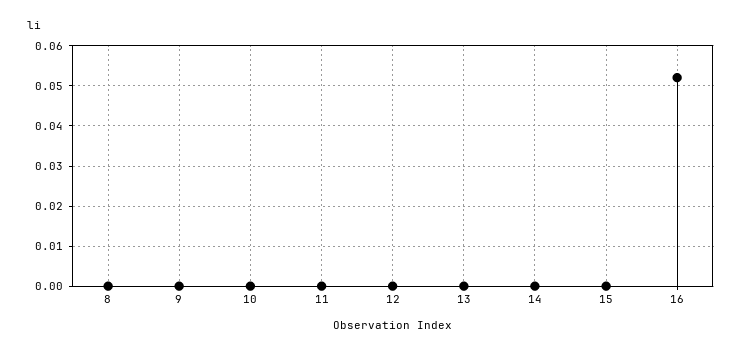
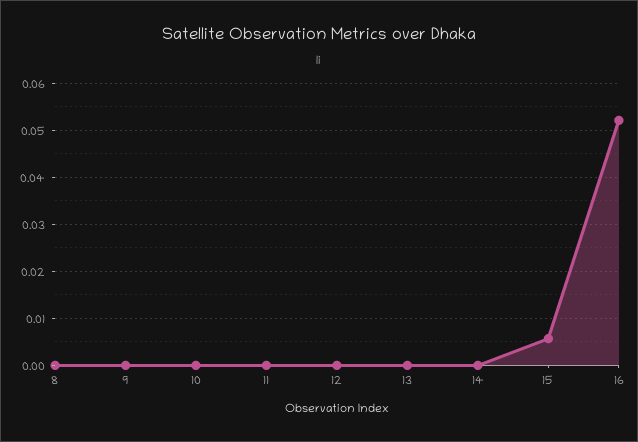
15: 0 -> 0.006

